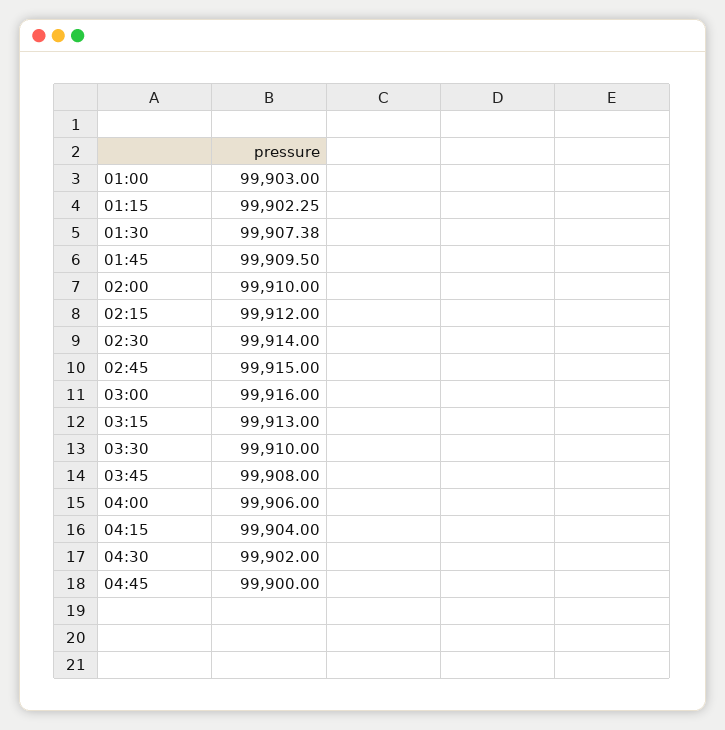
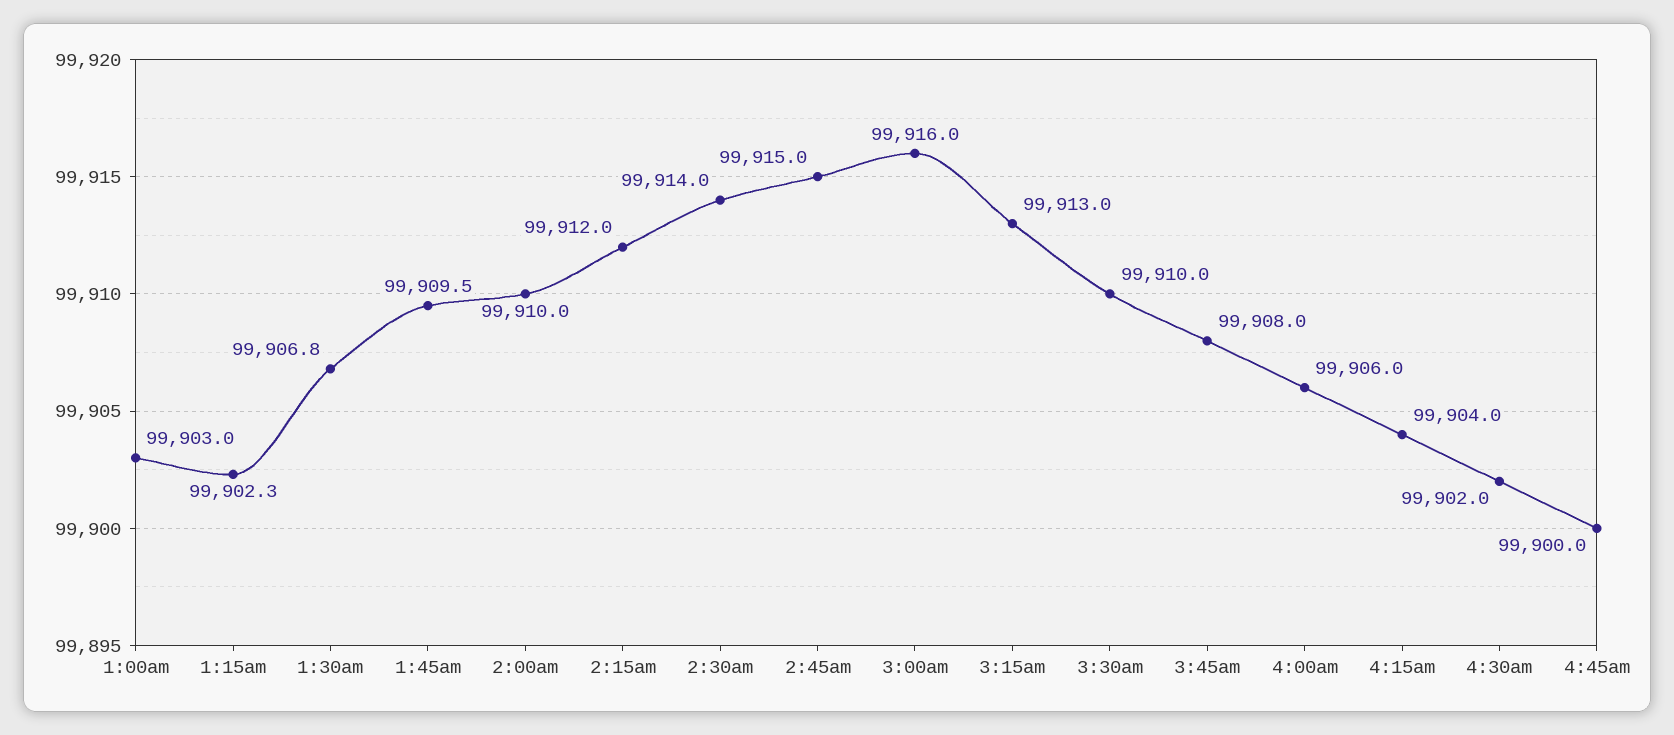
01:30: 99907.38 -> 99906.8

